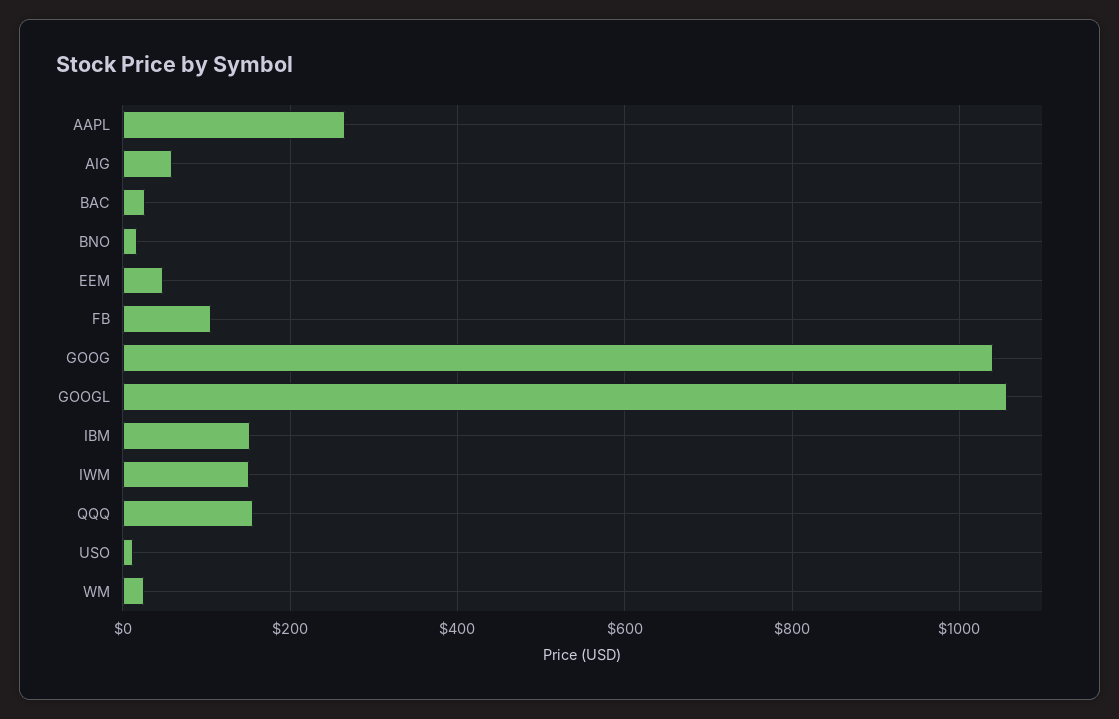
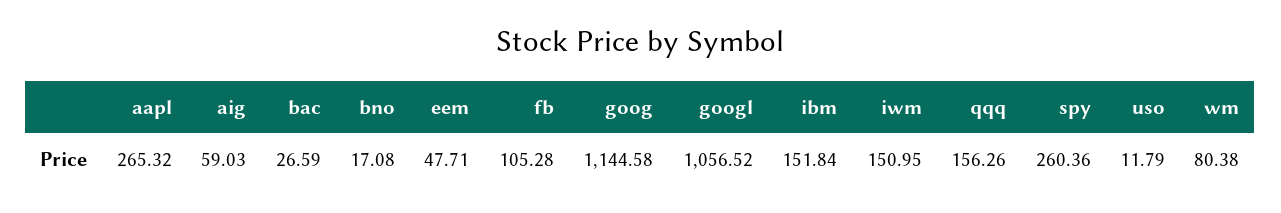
GOOG: 1040 -> 1144.58
WM: 20 -> 80.38
spy: none -> 260.36

